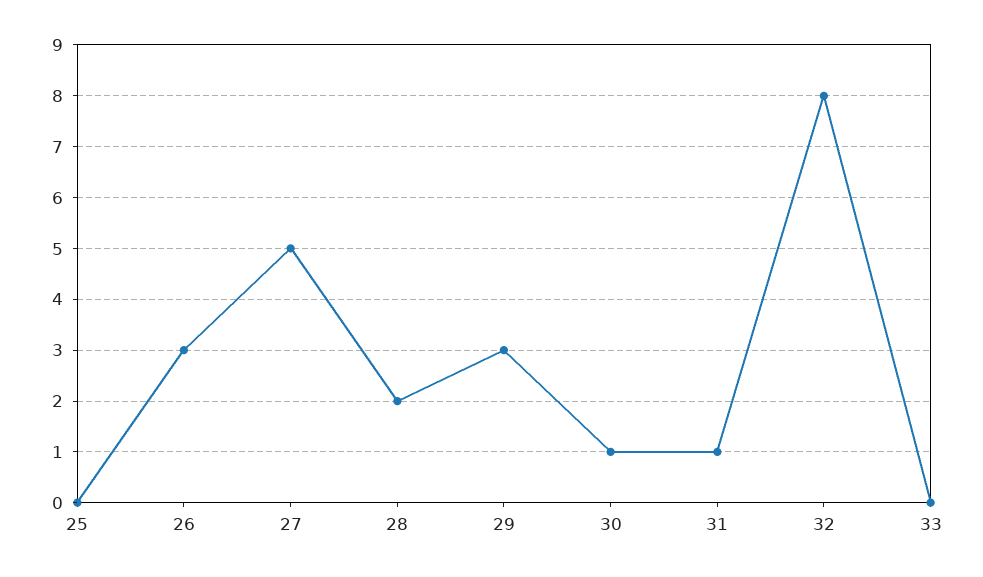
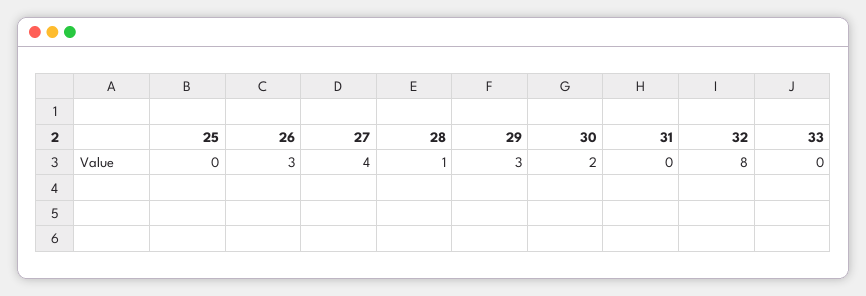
27: 5 -> 4
28: 2 -> 1
30: 1 -> 2
31: 1 -> 0

